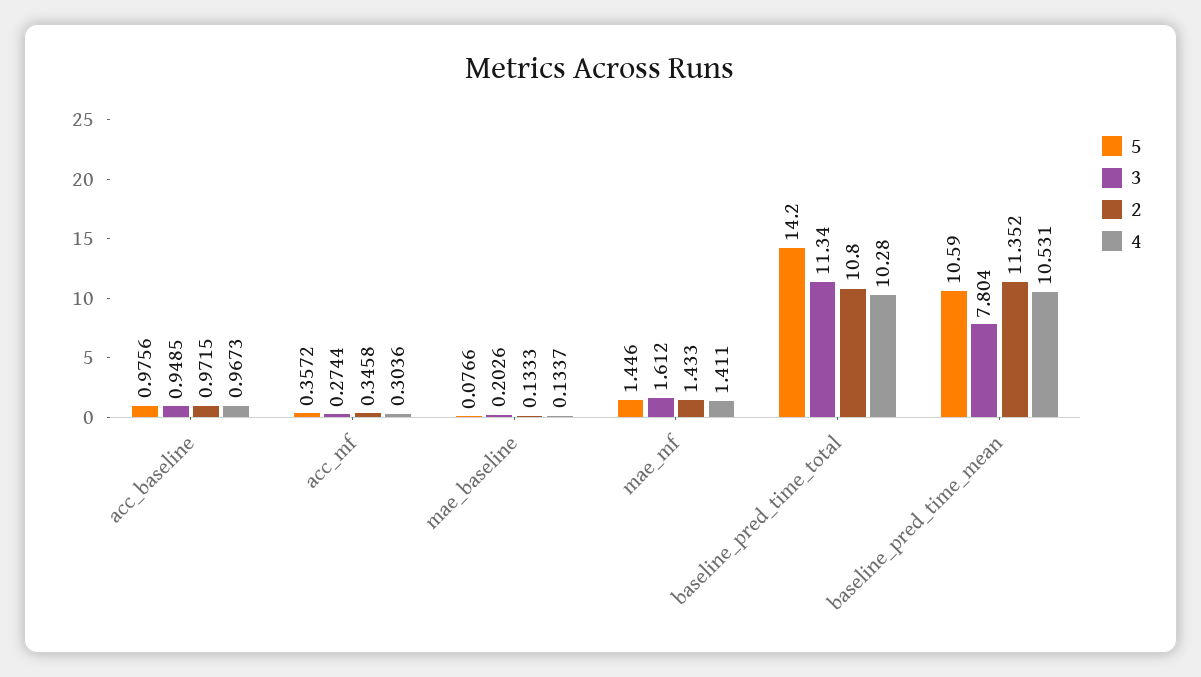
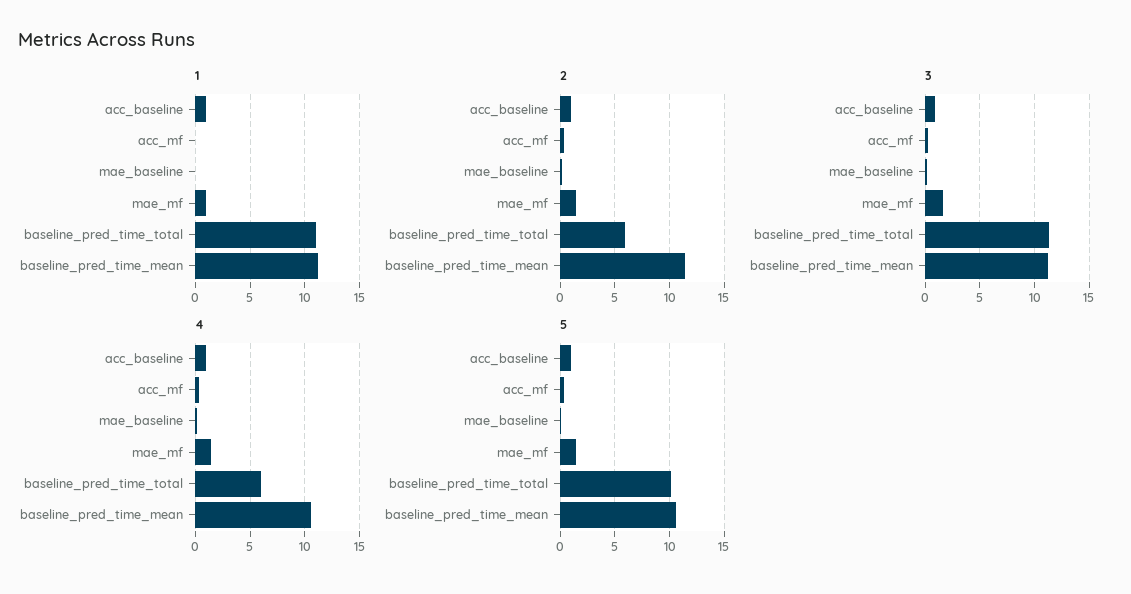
5, baseline_pred_time_total: 14.2 -> 10
2, baseline_pred_time_total: 10.8 -> 6
4, baseline_pred_time_total: 10.28 -> 6
3, baseline_pred_time_mean: 7.804 -> 11
1, acc_baseline: none -> 1
1, acc_mf: none -> 0
1, mae_baseline: none -> 0
1, mae_mf: none -> 1
1, baseline_pred_time_total: none -> 11
1, baseline_pred_time_mean: none -> 11

